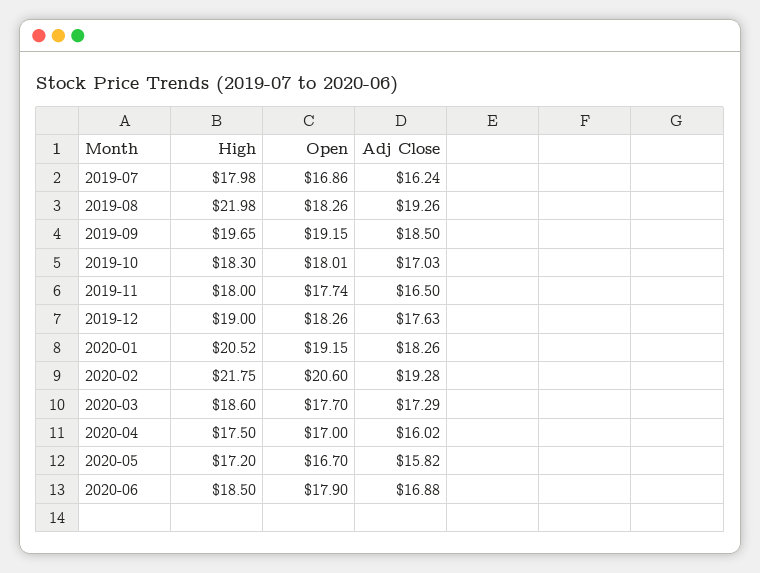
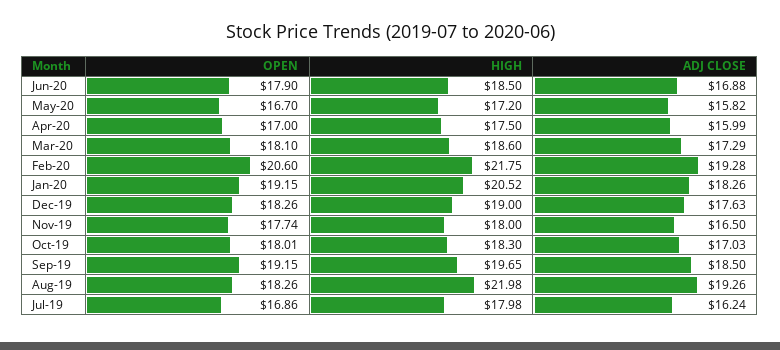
Open, 2020-03: 17.7 -> 18.1
Adj Close, 2020-04: 16.02 -> 15.99

